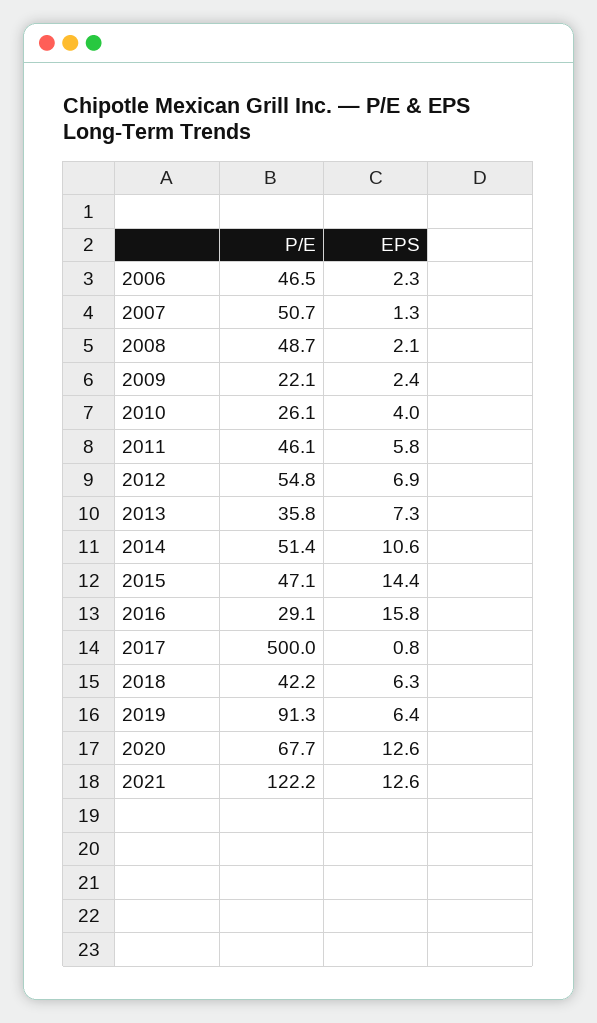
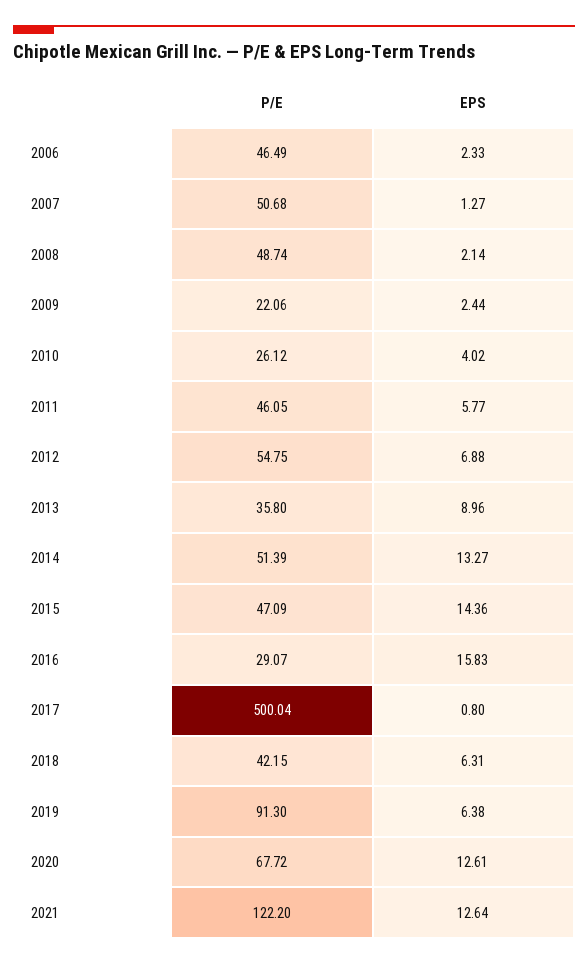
EPS, 2013: 7.3 -> 8.96
EPS, 2014: 10.6 -> 13.27

